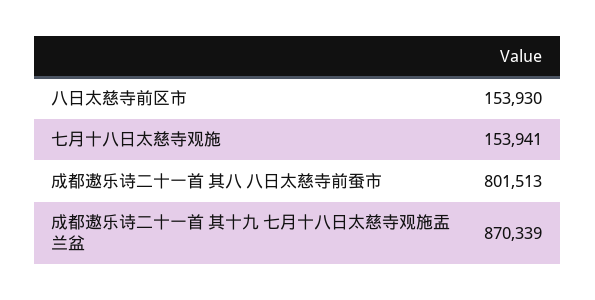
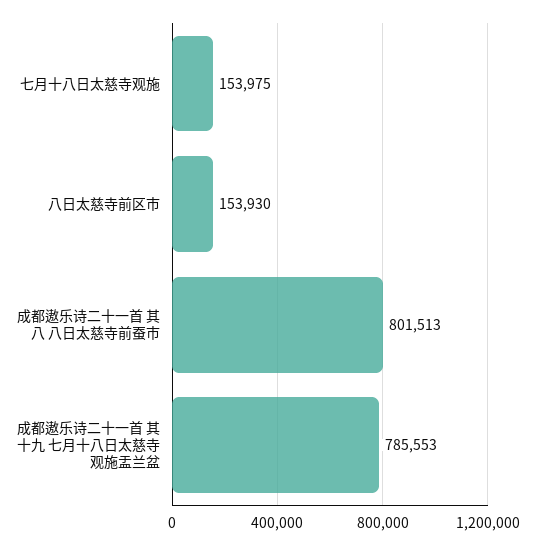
七月十八日太慈寺观施: 153941 -> 153975
成都遨乐诗二十一首 其十九 七月十八日太慈寺观施盂兰盆: 870339 -> 785553

